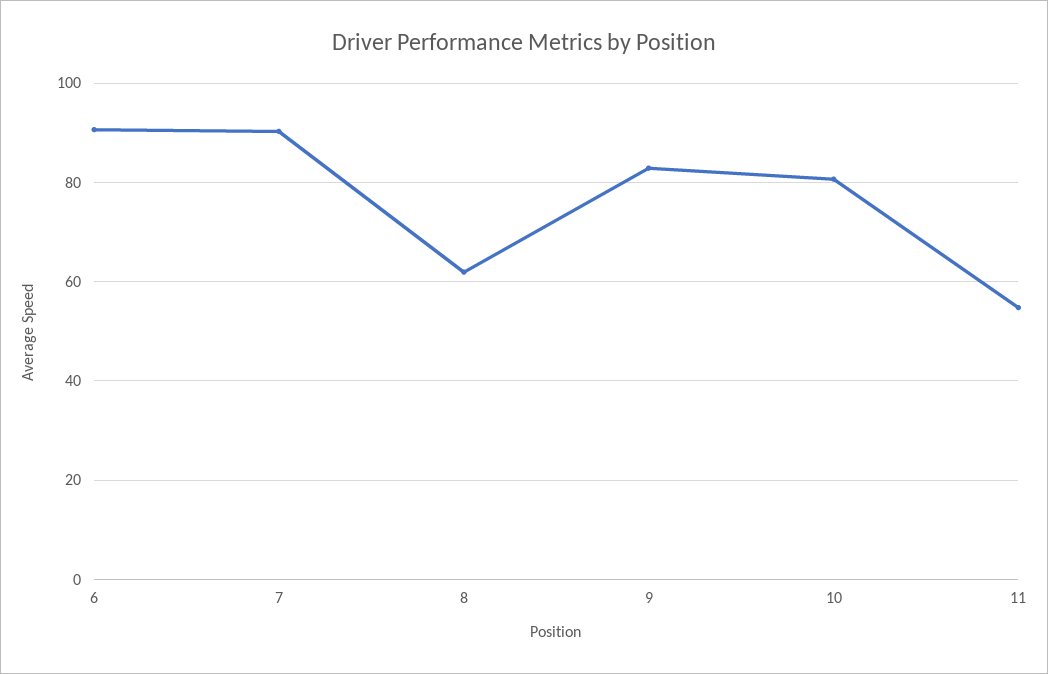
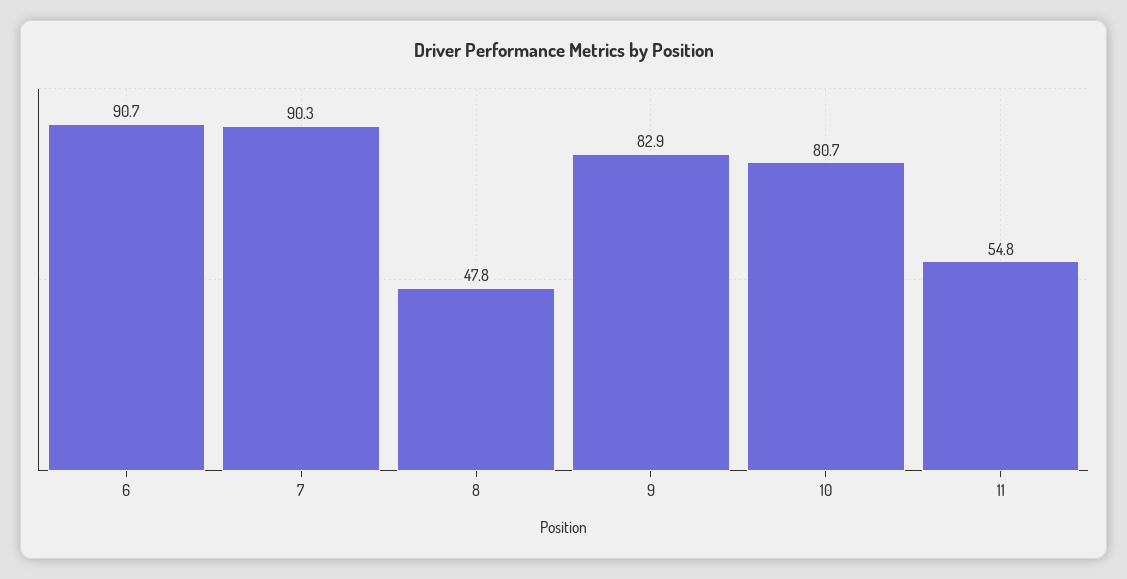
8: 62 -> 47.8

